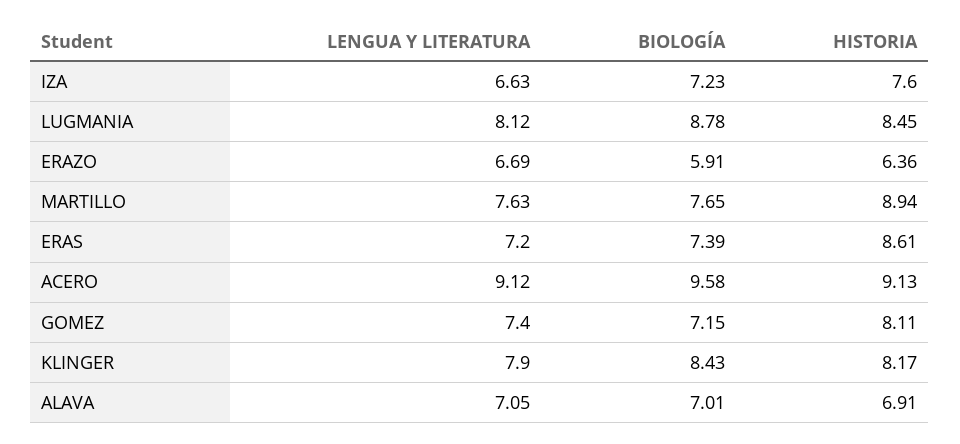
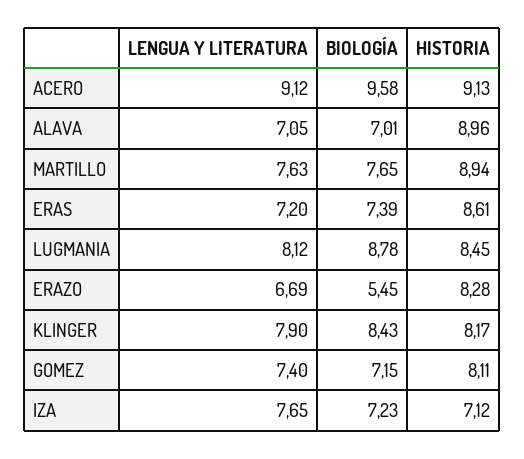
LENGUA Y LITERATURA, IZA: 6.63 -> 7.65
HISTORIA, IZA: 7.6 -> 7.12
BIOLOGÍA, ERAZO: 5.91 -> 5.45
HISTORIA, ERAZO: 6.36 -> 8.28
HISTORIA, ALAVA: 6.91 -> 8.96

